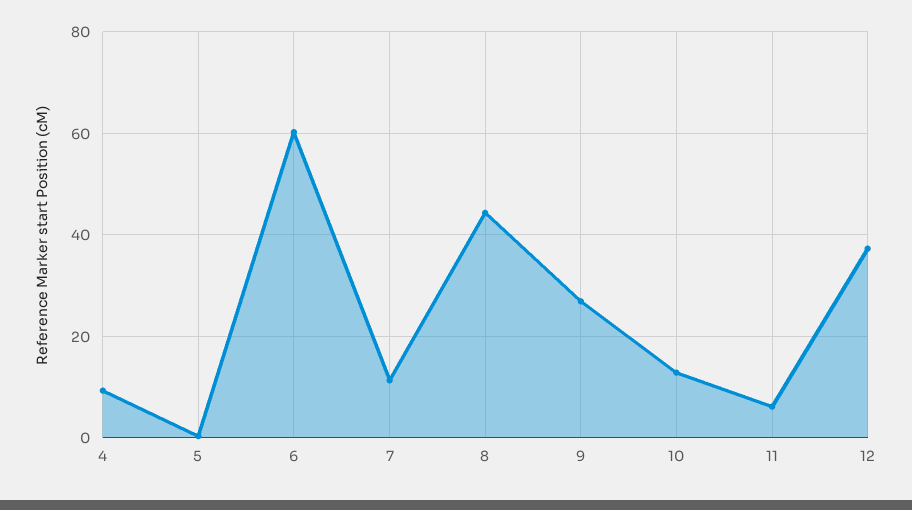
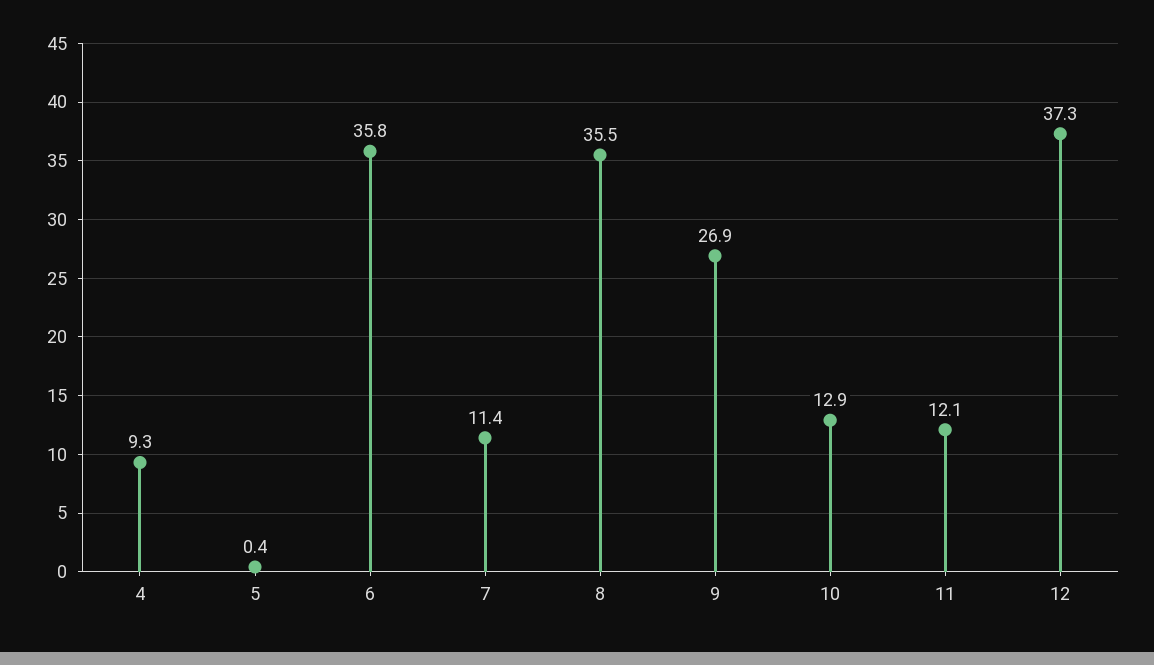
6: 60 -> 35.8
8: 44 -> 35.5
11: 6 -> 12.1

